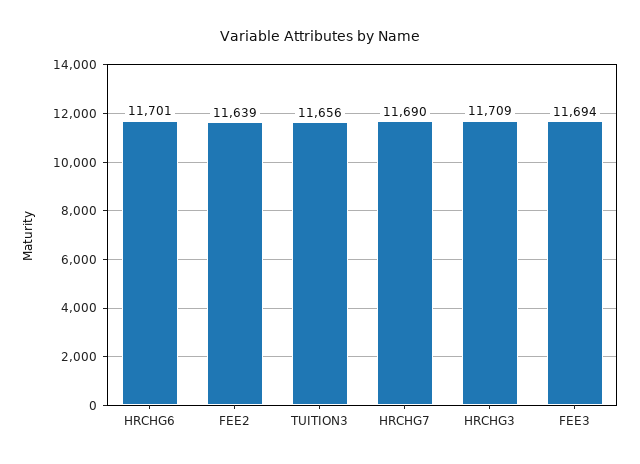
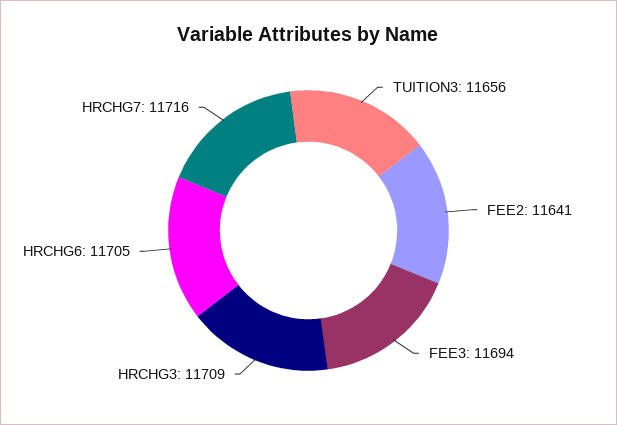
HRCHG6: 11701 -> 11705
FEE2: 11639 -> 11641
HRCHG7: 11690 -> 11716

